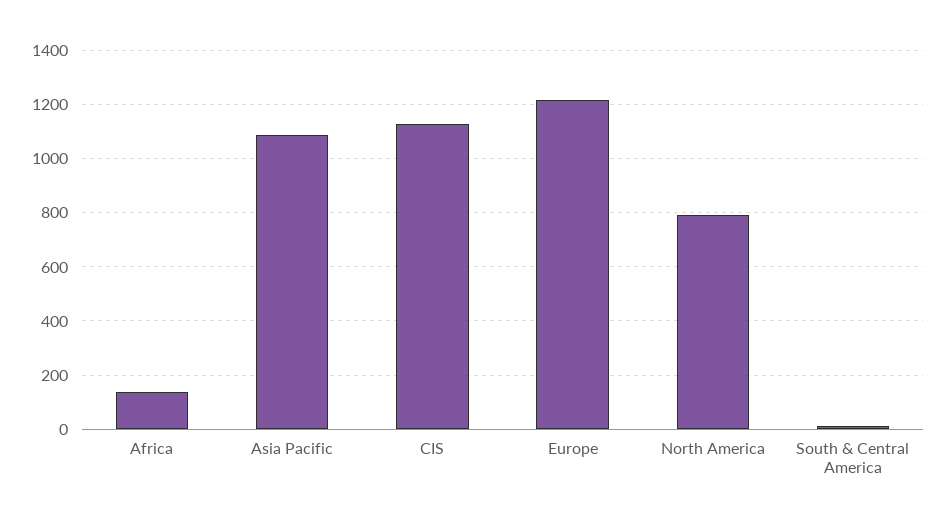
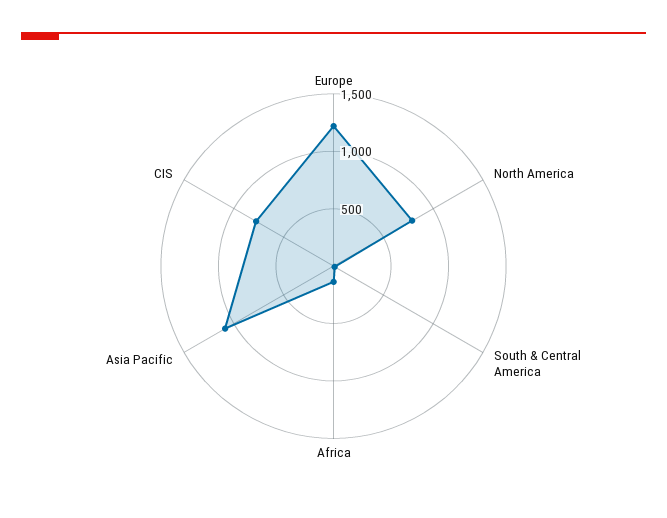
CIS: 1125 -> 800

